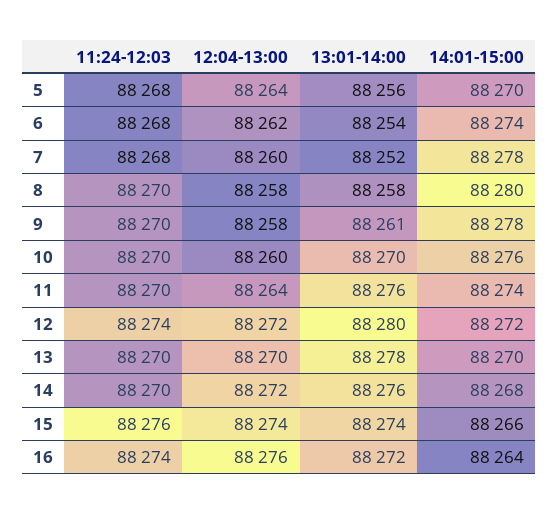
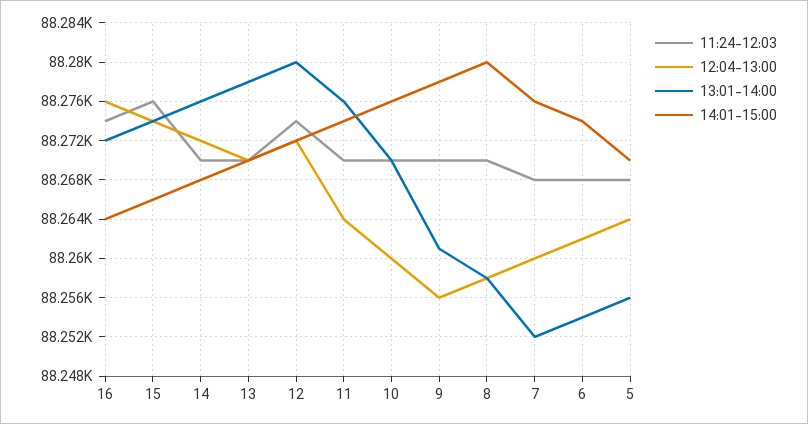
14:01-15:00, 7: 88278 -> 88276
12:04-13:00, 9: 88258 -> 88256

